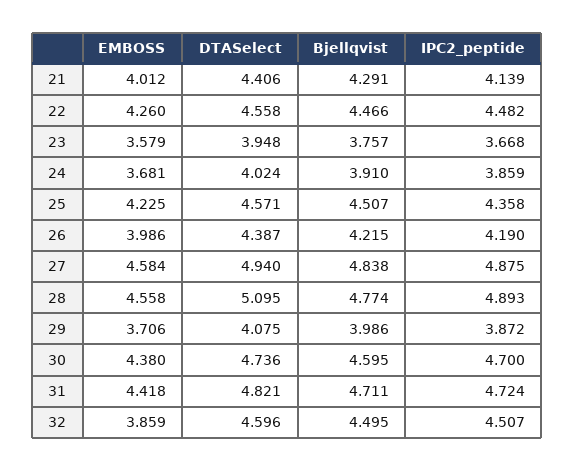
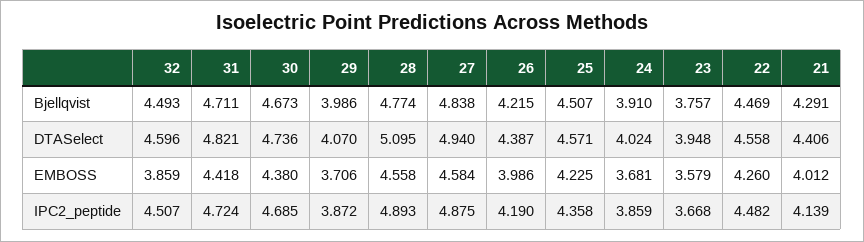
Bjellqvist, 22: 4.466 -> 4.469
DTASelect, 29: 4.075 -> 4.07
Bjellqvist, 30: 4.595 -> 4.673
IPC2_peptide, 30: 4.7 -> 4.685
Bjellqvist, 32: 4.495 -> 4.493

